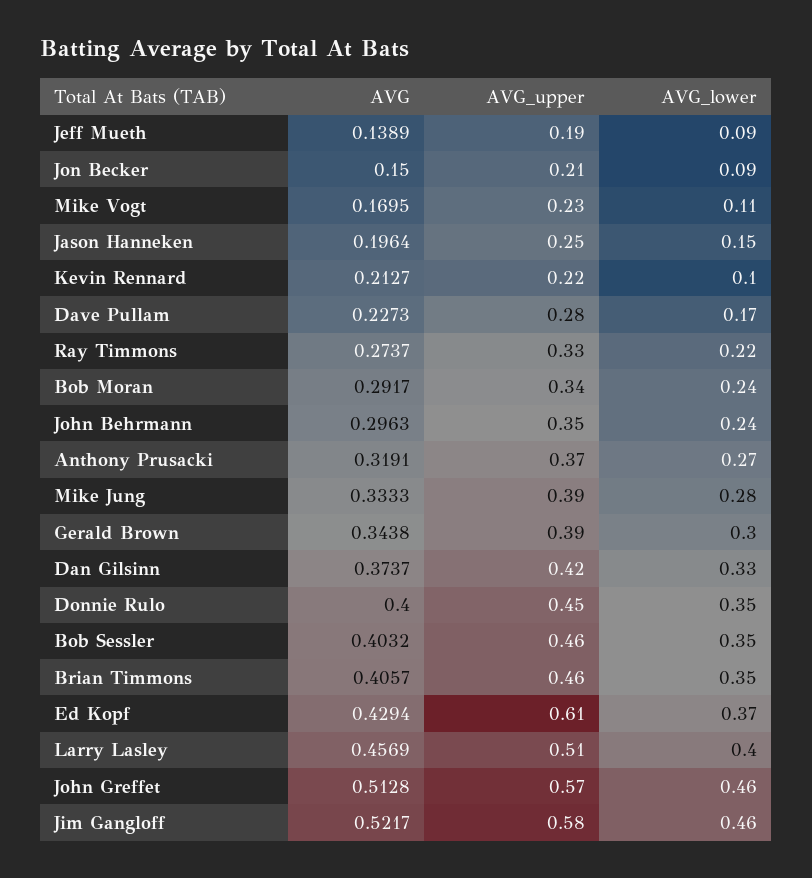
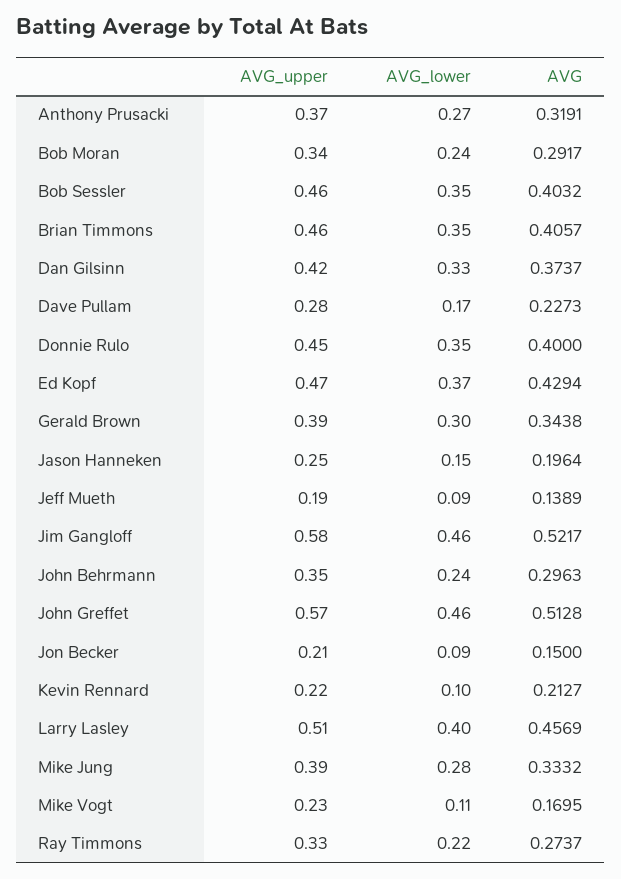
AVG, Mike Jung: 0.3333 -> 0.3332
AVG_upper, Ed Kopf: 0.61 -> 0.47

